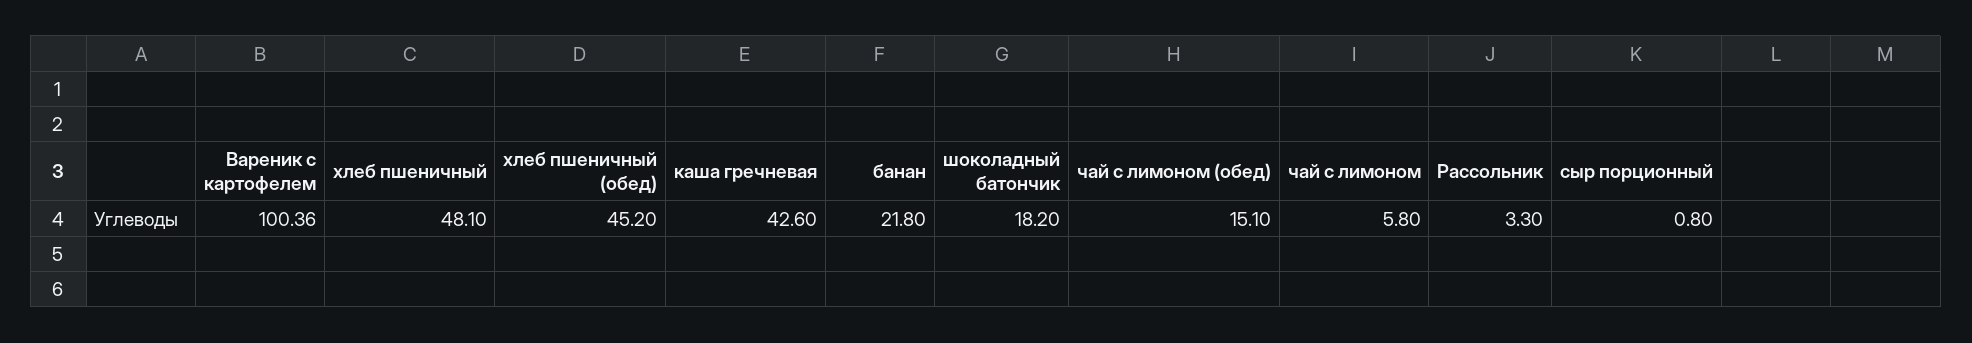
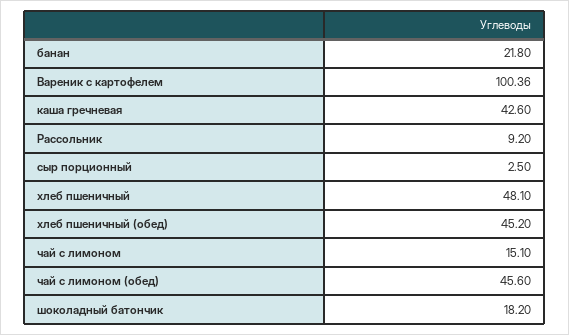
чай с лимоном (обед): 15.1 -> 45.6
чай с лимоном: 5.8 -> 15.1
Рассольник: 3.3 -> 9.2
сыр порционный: 0.8 -> 2.5

